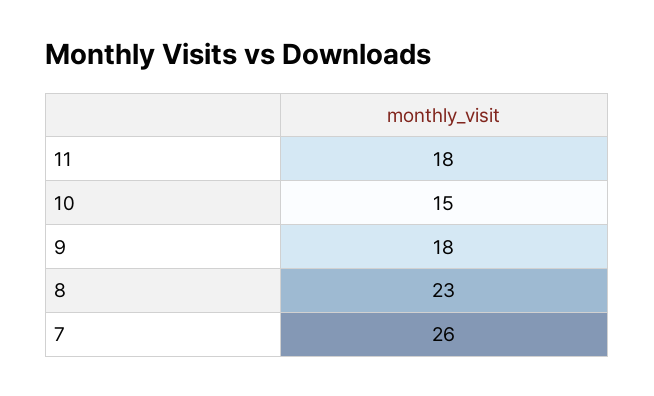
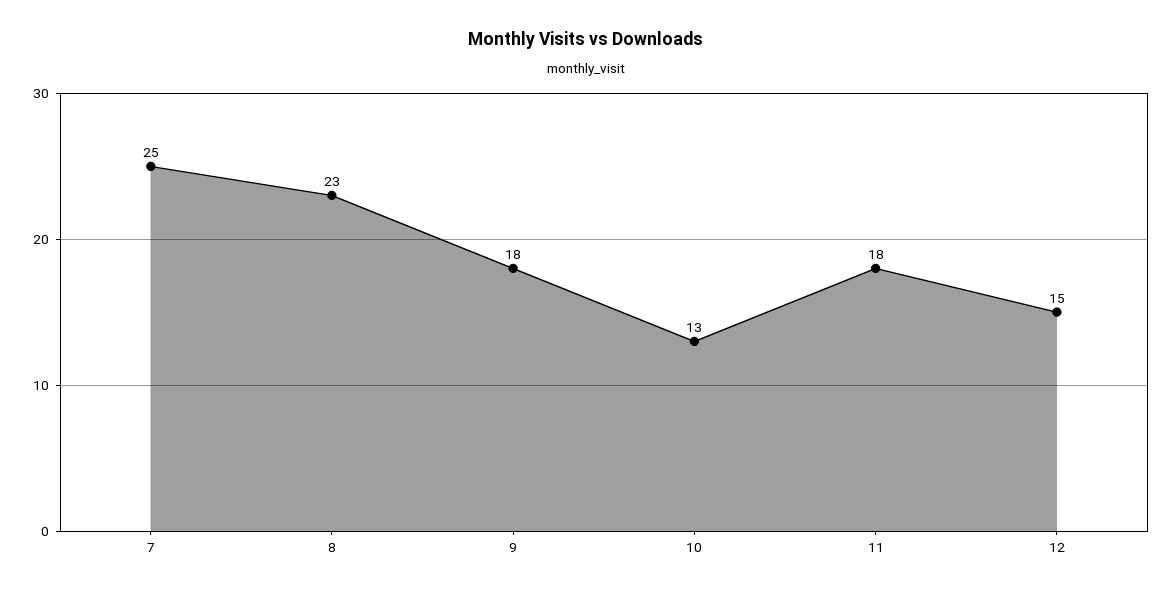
10: 15 -> 13
7: 26 -> 25
12: none -> 15

